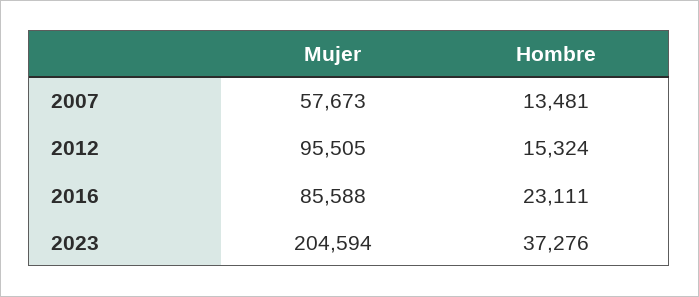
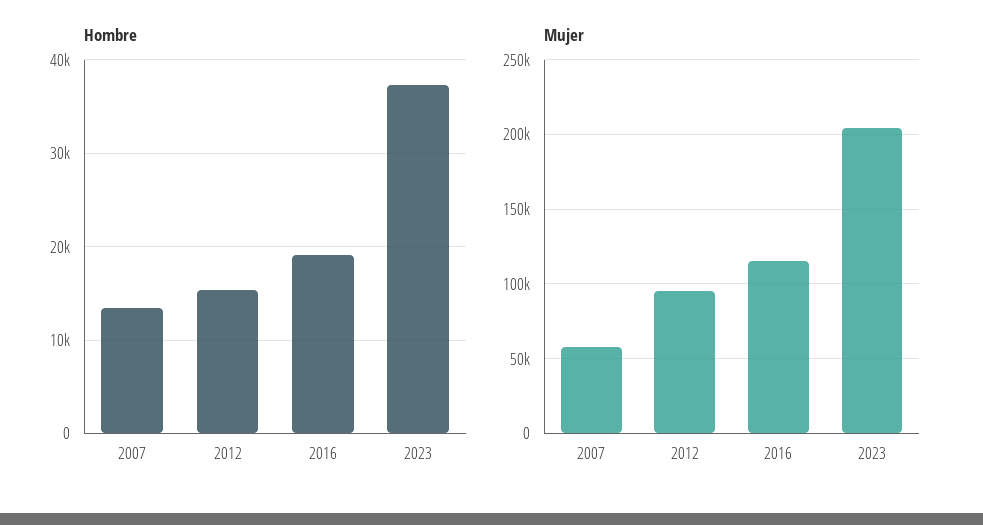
Mujer, 2016: 85588 -> 115000
Hombre, 2016: 23111 -> 19000

